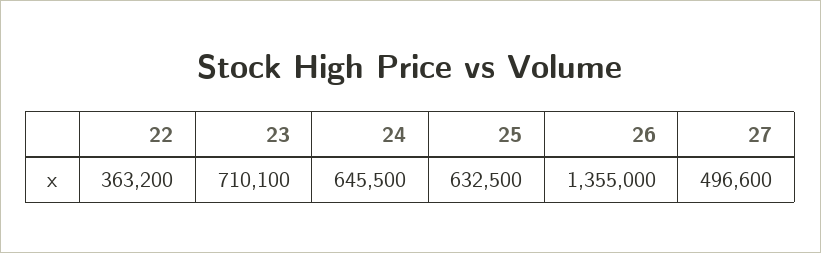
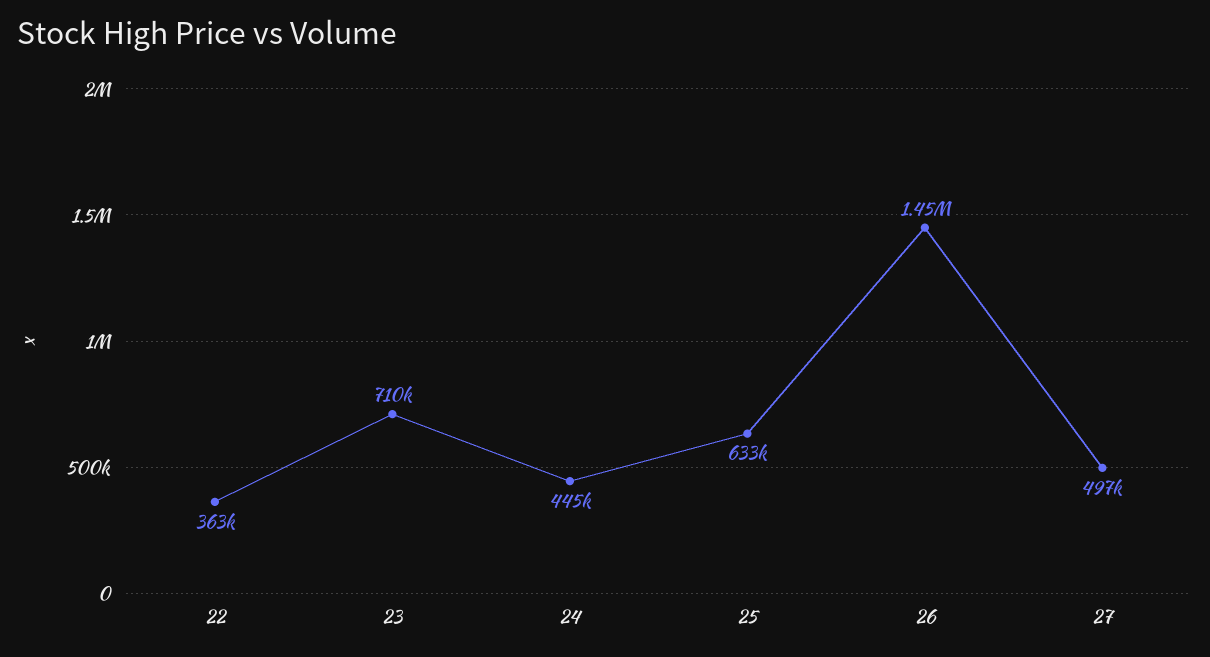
24: 645500 -> 445000
26: 1355000 -> 1450000

